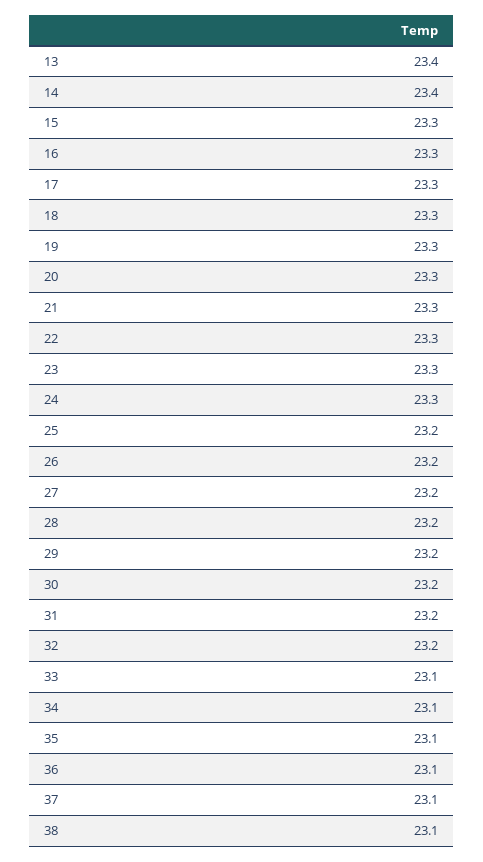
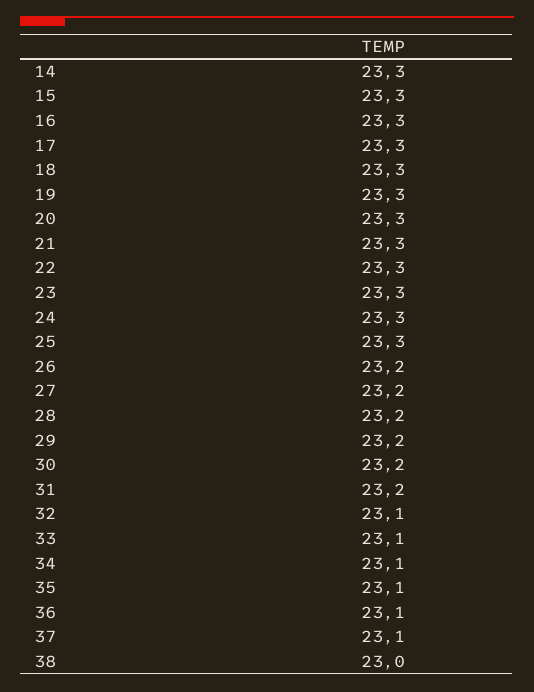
13: 23.4 -> none
14: 23.4 -> 23.3
25: 23.2 -> 23.3
32: 23.2 -> 23.1
38: 23.1 -> 23

